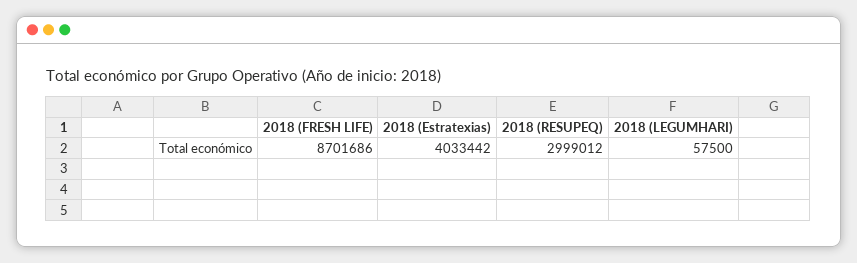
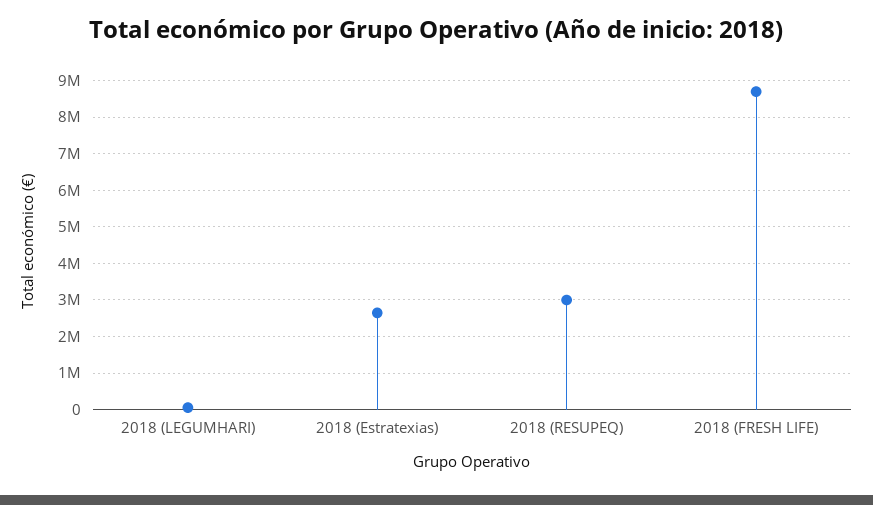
2018 (Estratexias): 4033442 -> 2600000

